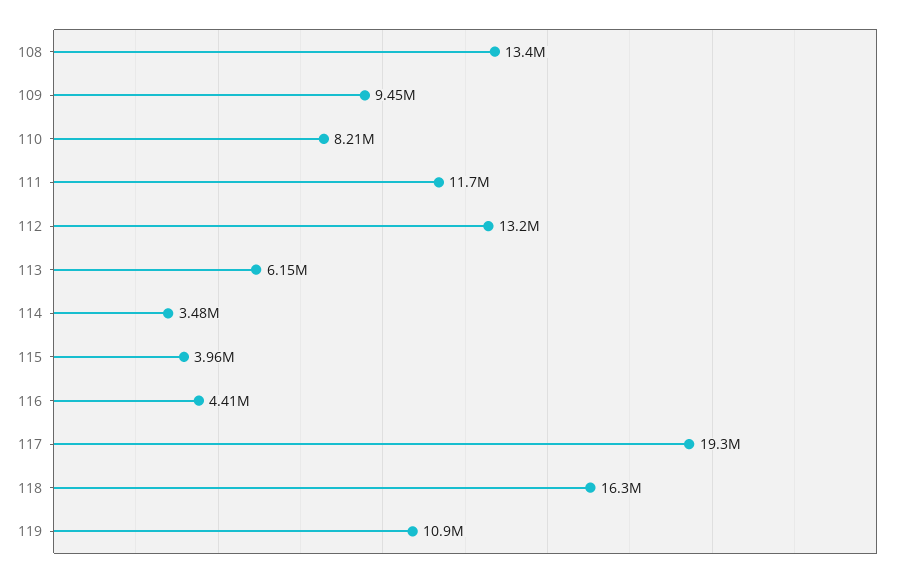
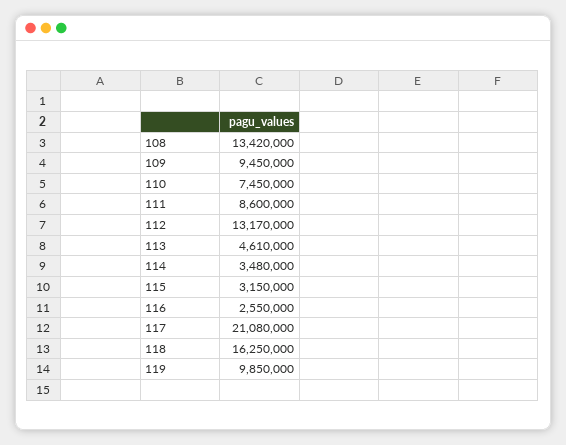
110: 8210000 -> 7450000
111: 11700000 -> 8600000
113: 6150000 -> 4610000
115: 3960000 -> 3150000
116: 4410000 -> 2550000
117: 19300000 -> 21080000
119: 10900000 -> 9850000

